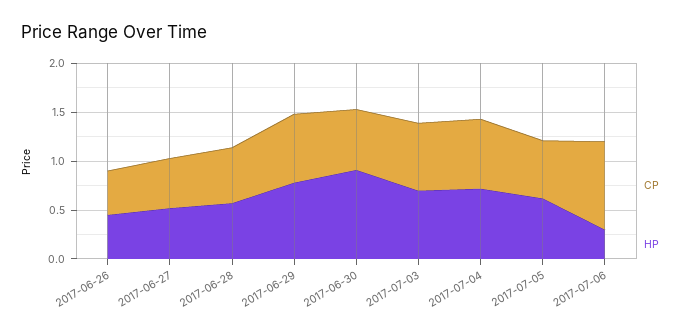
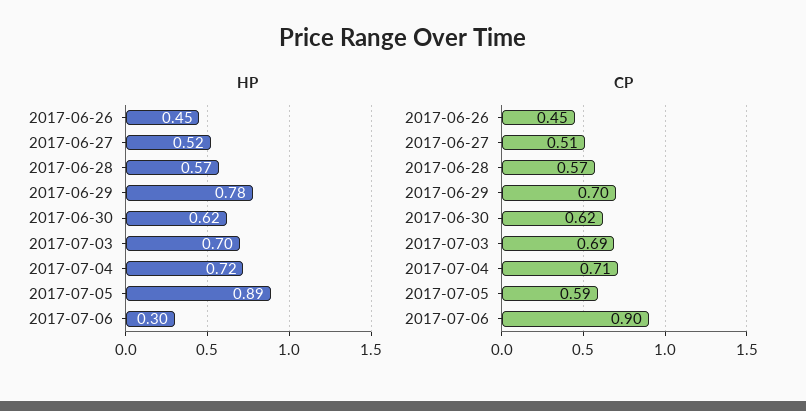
HP, 2017-06-30: 0.9 -> 0.62
HP, 2017-07-05: 0.6 -> 0.89

